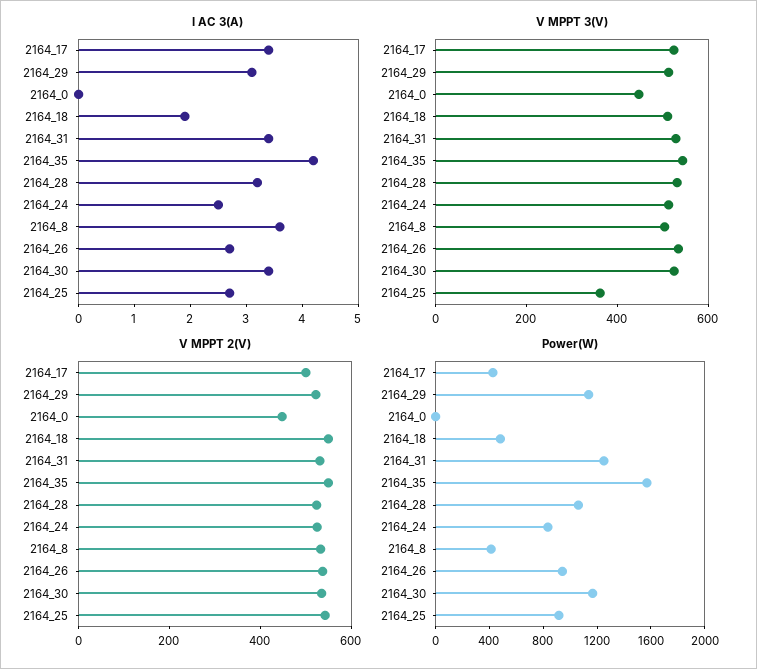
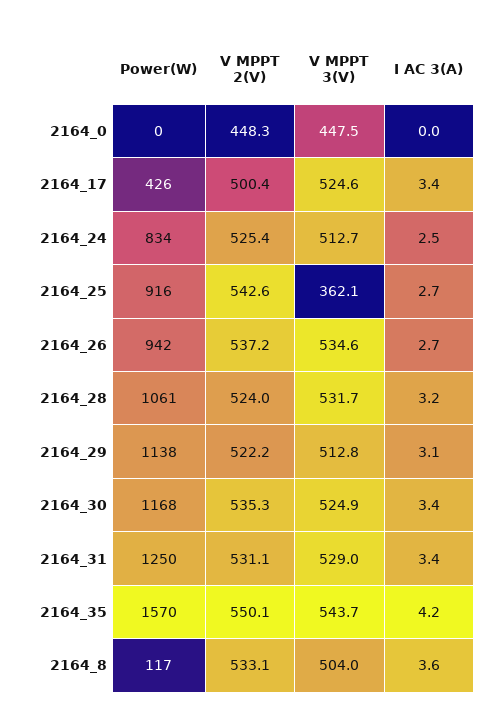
I AC 3(A), 2164_18: 2 -> none
V MPPT 3(V), 2164_18: 500 -> none
V MPPT 2(V), 2164_18: 550 -> none
Power(W), 2164_18: 500 -> none
Power(W), 2164_8: 400 -> 117

